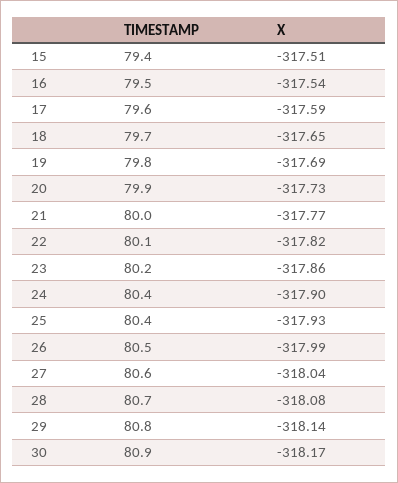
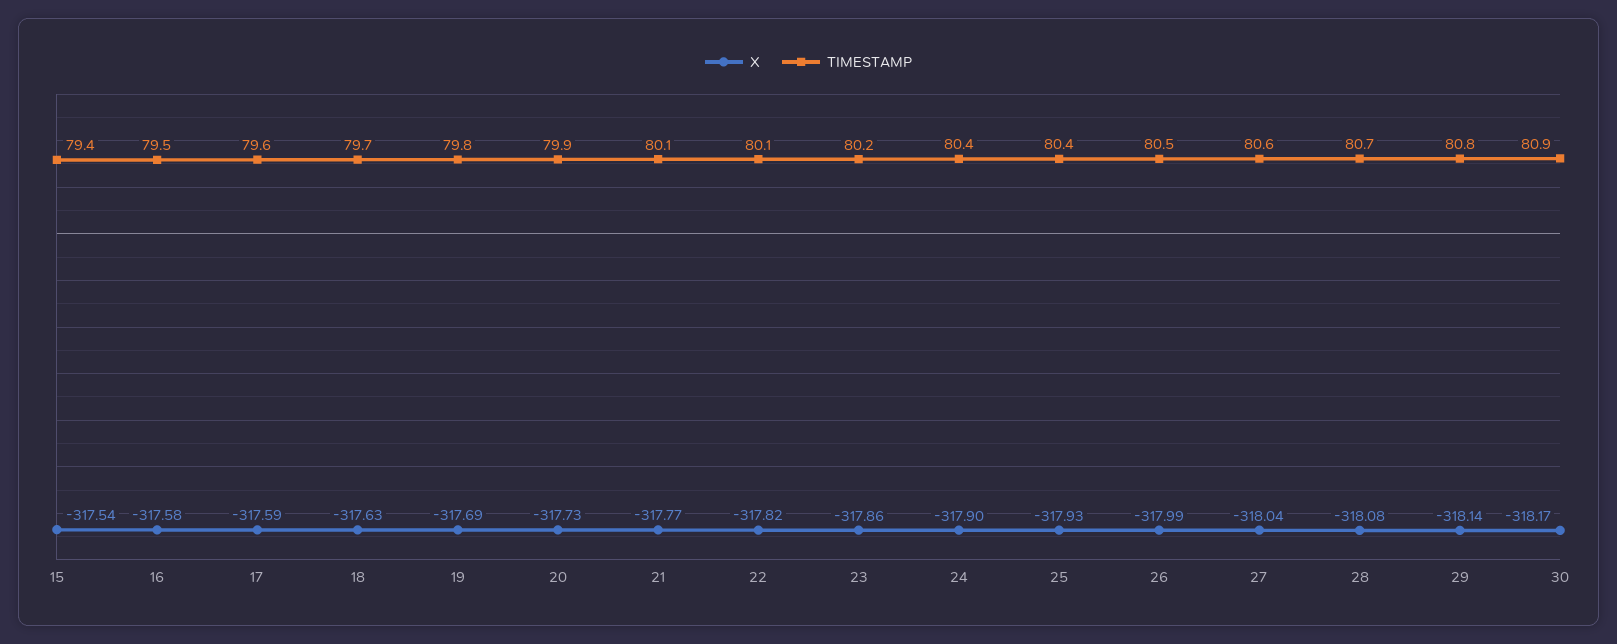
X, 15: -317.51 -> -317.54
X, 16: -317.54 -> -317.58
X, 18: -317.65 -> -317.63
TIMESTAMP, 21: 80 -> 80.1

